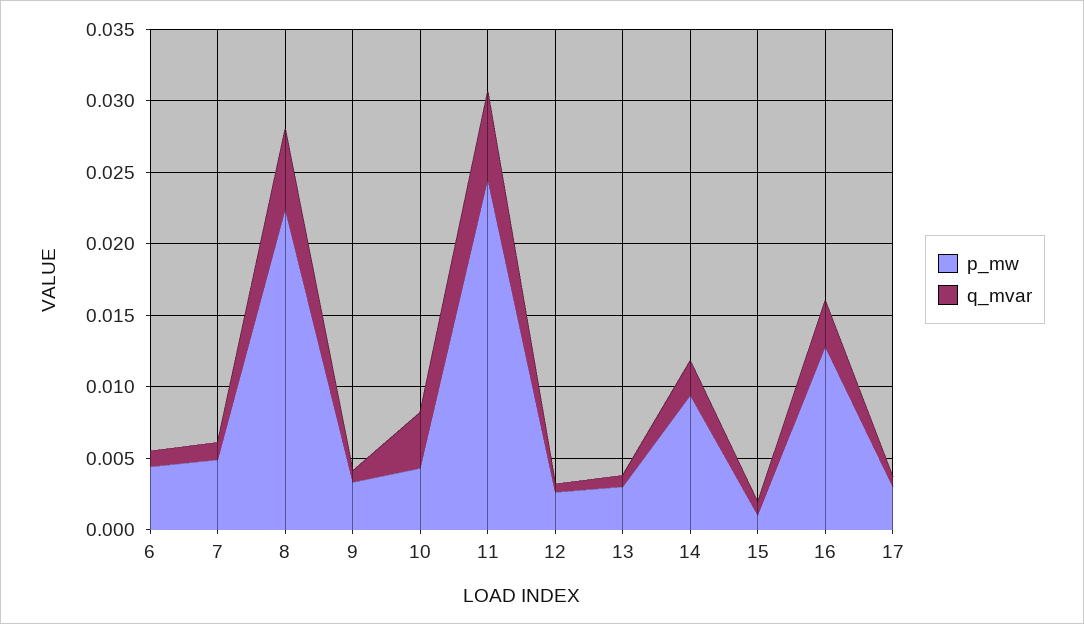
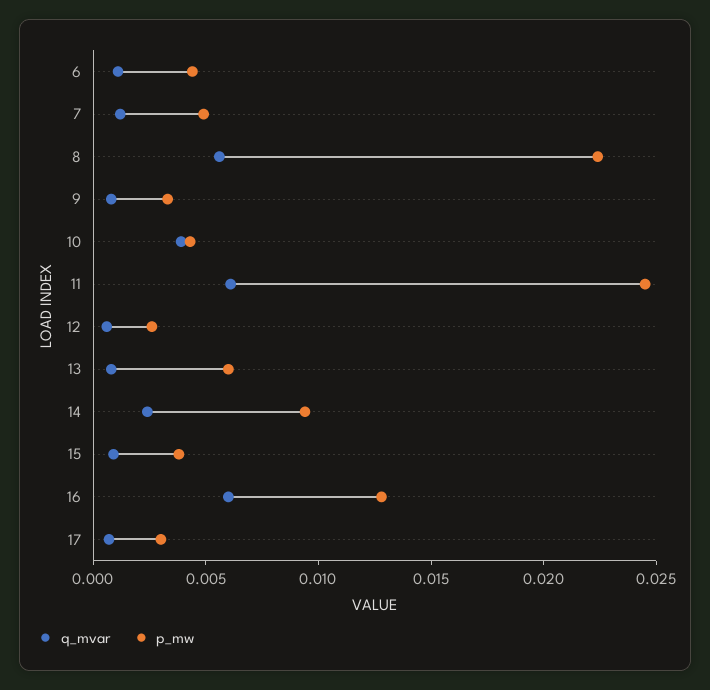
p_mw, 13: 0.003 -> 0.006
p_mw, 15: 0.001 -> 0.004
q_mvar, 16: 0.003 -> 0.006

